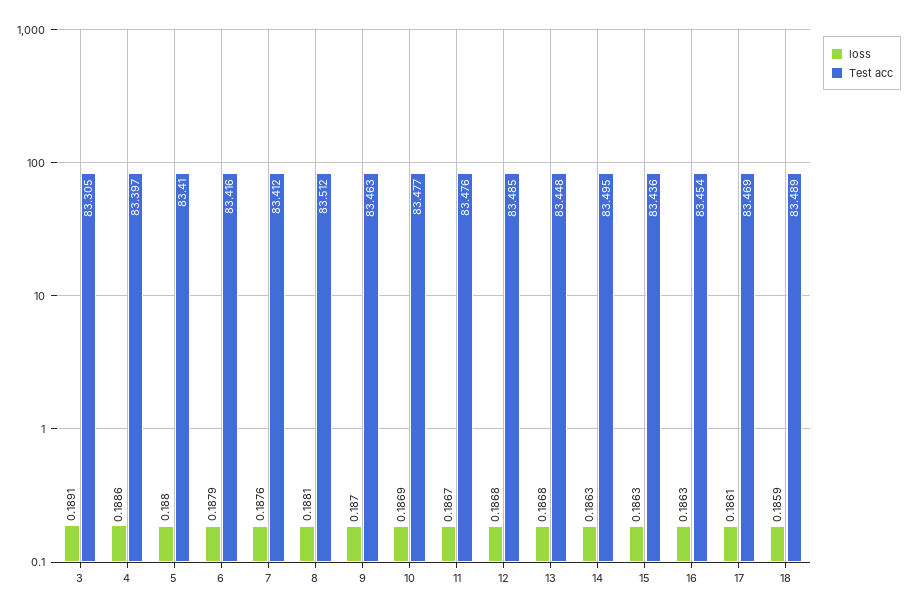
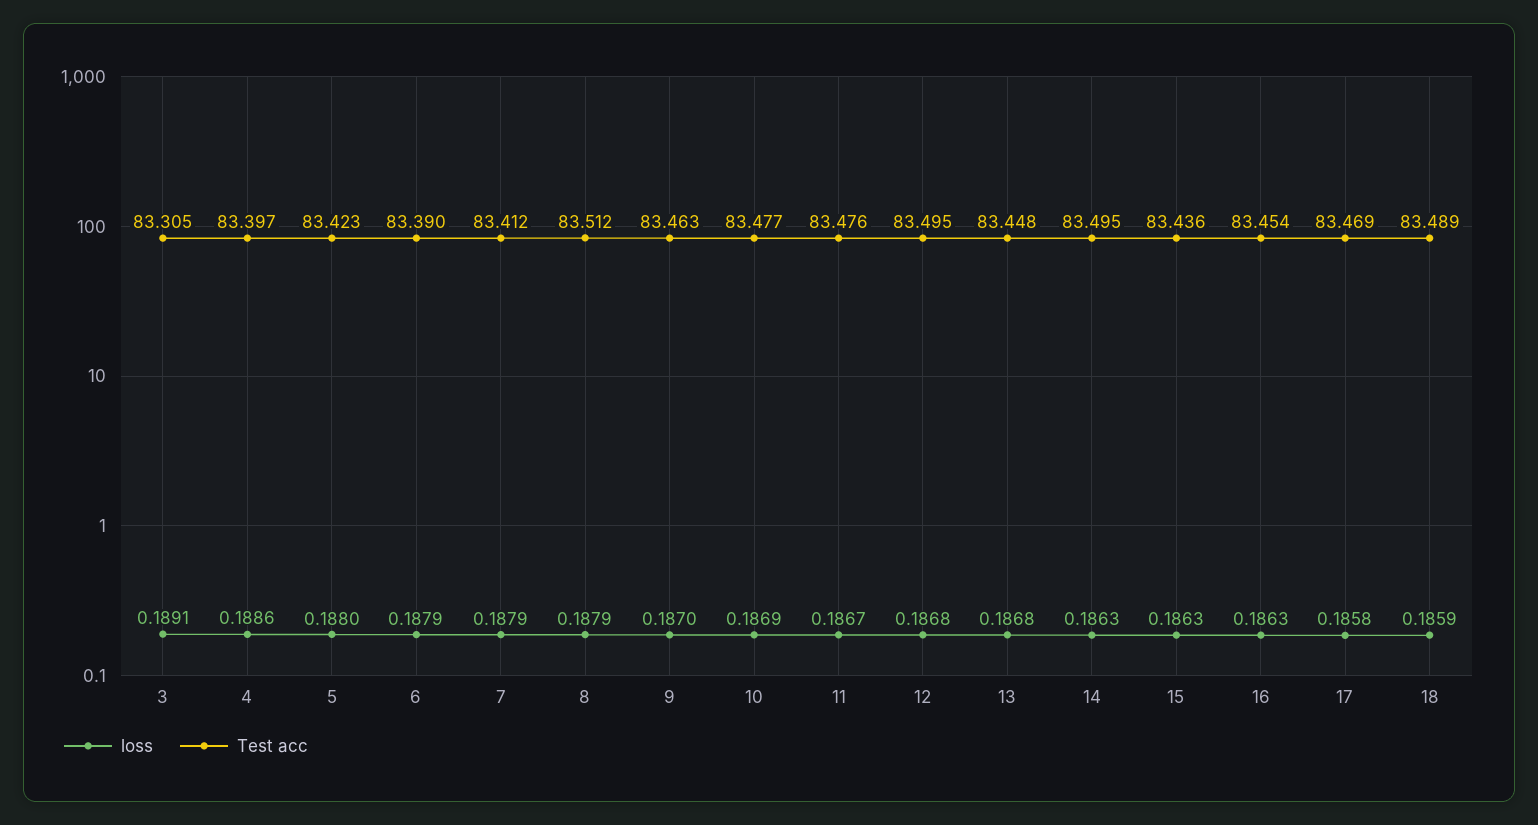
Test acc, 5: 83.41 -> 83.423
Test acc, 6: 83.416 -> 83.39
loss, 7: 0.1876 -> 0.1879
loss, 8: 0.1881 -> 0.1879
Test acc, 12: 83.485 -> 83.495
loss, 17: 0.1861 -> 0.1858

